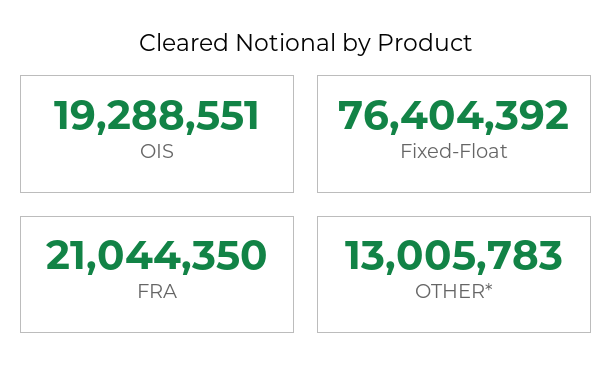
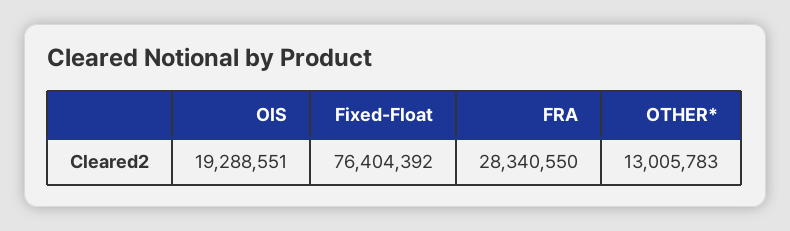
FRA: 21044350 -> 28340550

